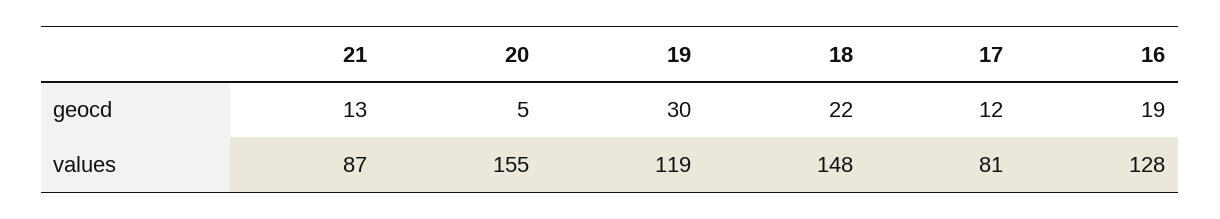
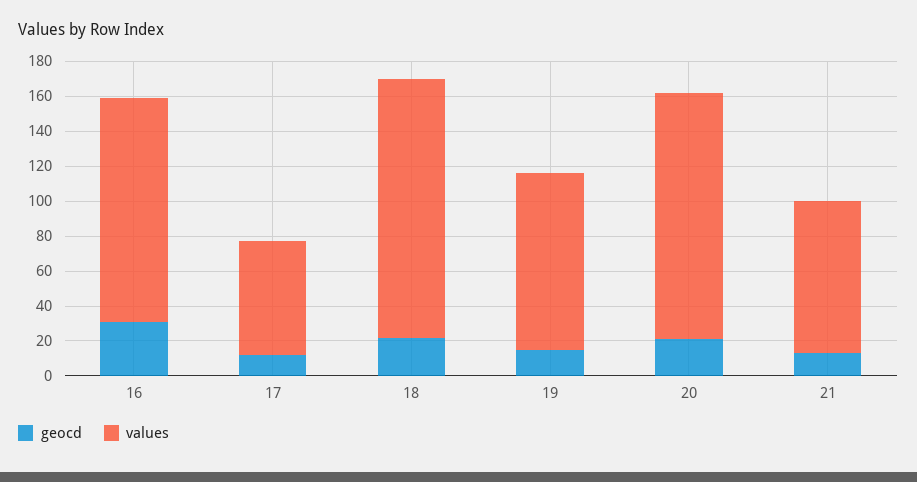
geocd, 20: 5 -> 20
geocd, 19: 30 -> 15
geocd, 16: 19 -> 30
values, 20: 155 -> 140
values, 19: 119 -> 100
values, 17: 81 -> 65

